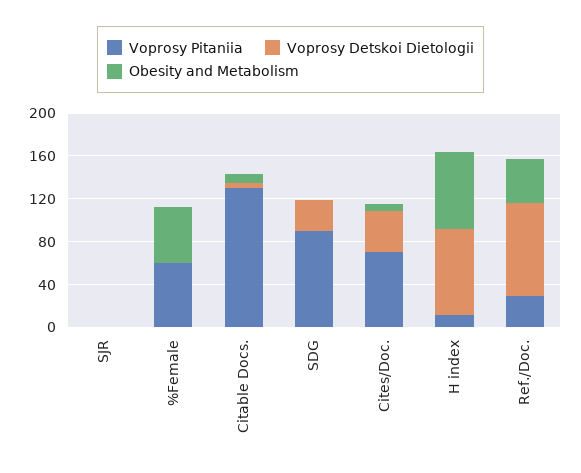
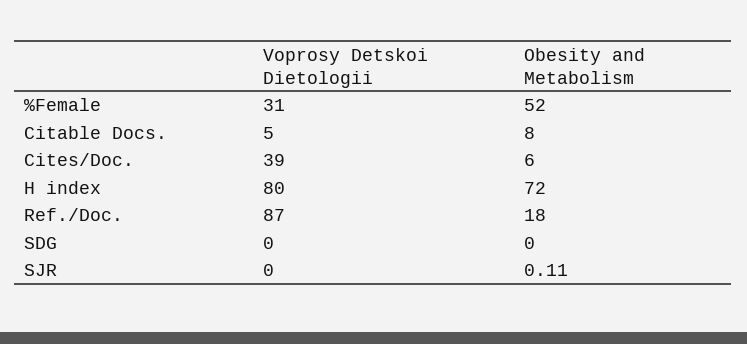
Voprosy Pitaniia, SJR: 0 -> none
Voprosy Pitaniia, %Female: 60 -> none
Voprosy Detskoi Dietologii, %Female: 0 -> 31
Voprosy Pitaniia, Citable Docs.: 130 -> none
Voprosy Pitaniia, SDG: 90 -> none
Voprosy Detskoi Dietologii, SDG: 30 -> 0
Voprosy Pitaniia, Cites/Doc.: 70 -> none
Voprosy Pitaniia, H index: 10 -> none
Voprosy Pitaniia, Ref./Doc.: 30 -> none
Obesity and Metabolism, Ref./Doc.: 40 -> 18

